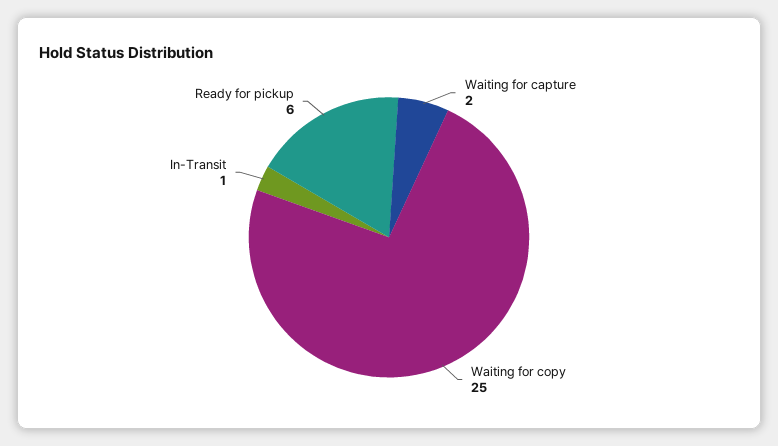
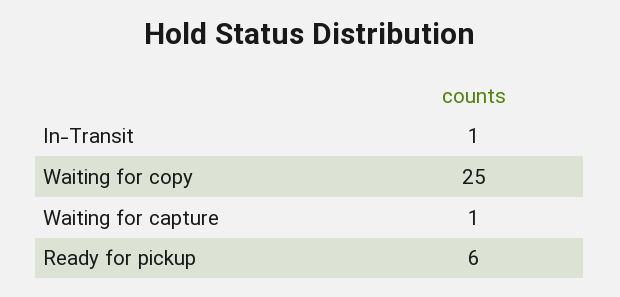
Waiting for capture: 2 -> 1

